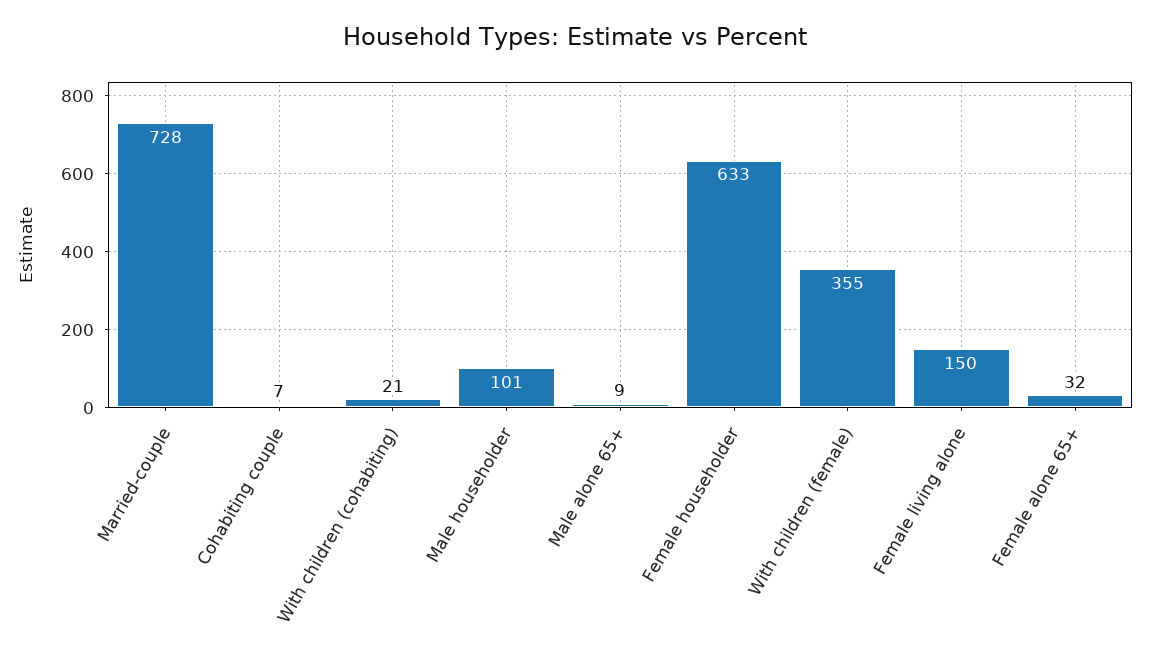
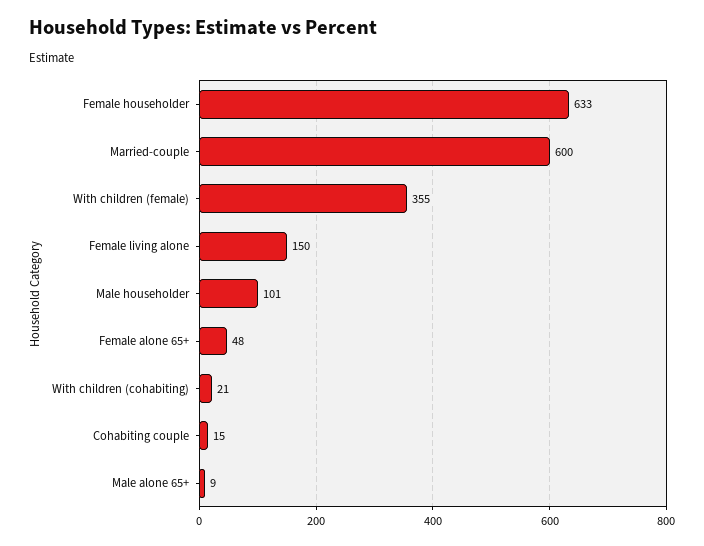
Married-couple: 728 -> 600
Cohabiting couple: 7 -> 15
Female alone 65+: 32 -> 48

